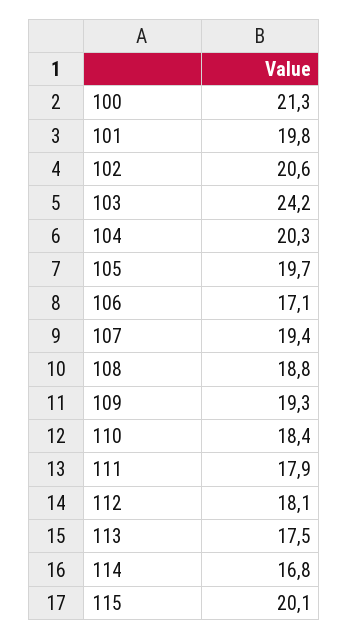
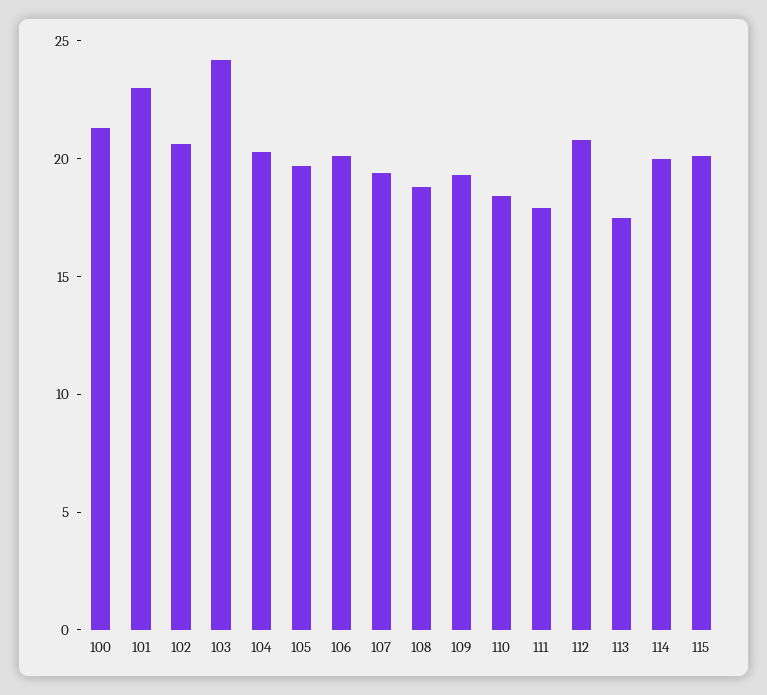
101: 19.8 -> 23
106: 17.1 -> 20
112: 18.1 -> 21
114: 16.8 -> 20

